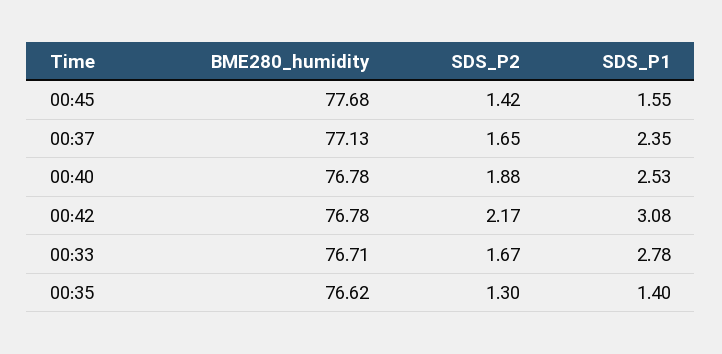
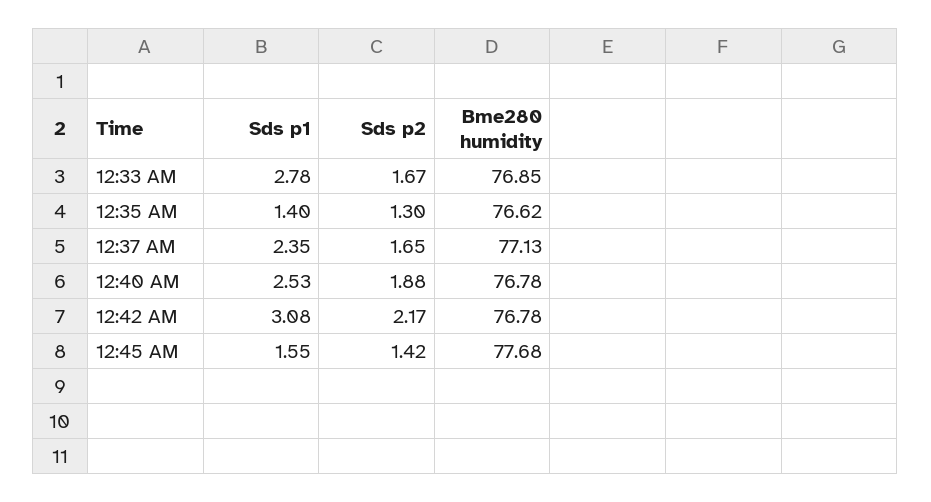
BME280_humidity, 00:33: 76.71 -> 76.85

